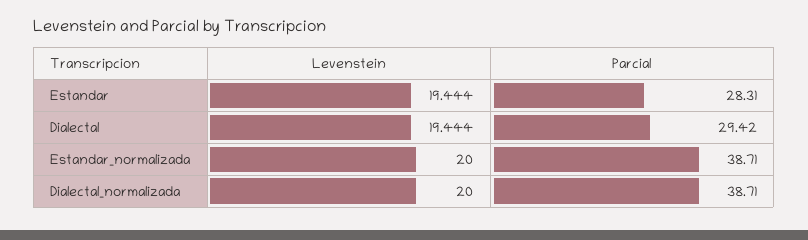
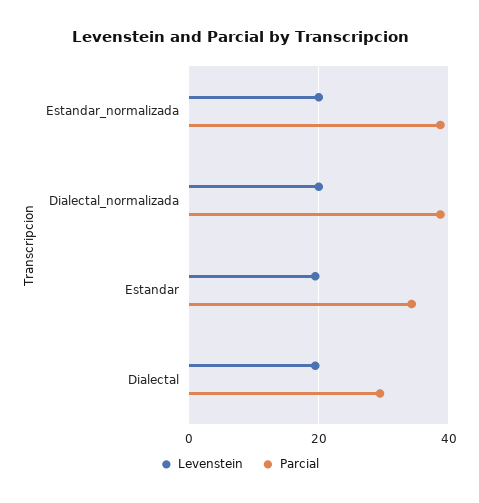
Parcial, Estandar: 28.31 -> 34

